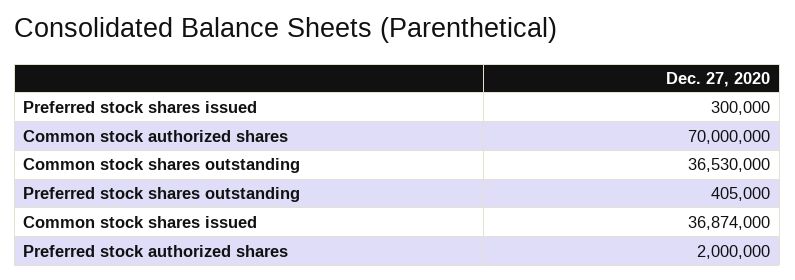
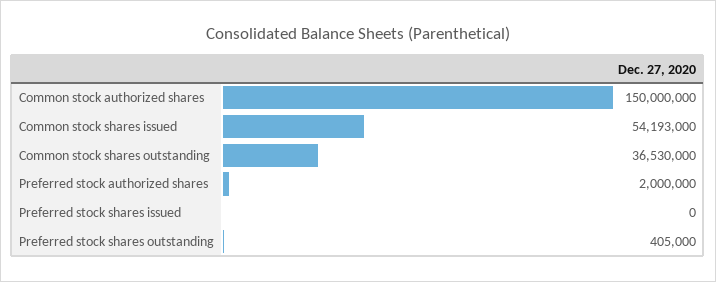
Preferred stock shares issued: 300000 -> 0
Common stock authorized shares: 70000000 -> 150000000
Common stock shares issued: 36874000 -> 54193000

